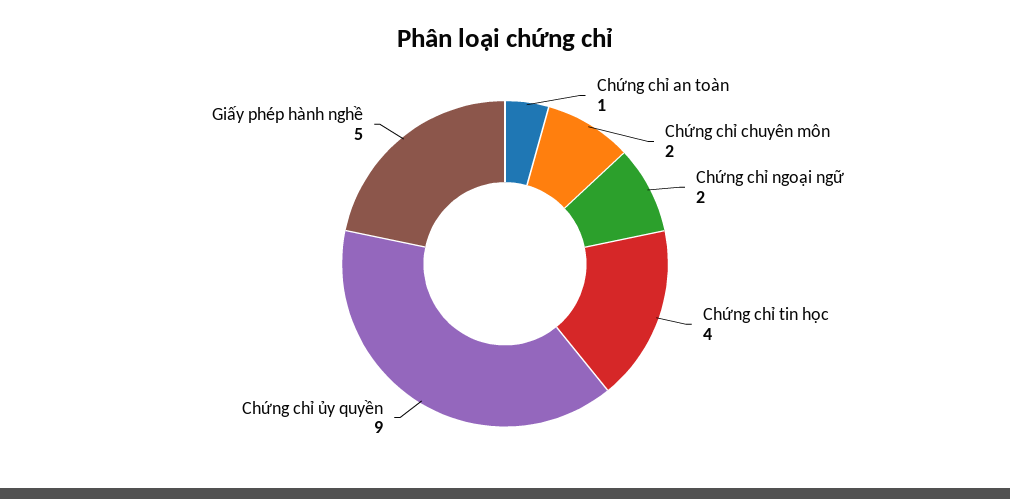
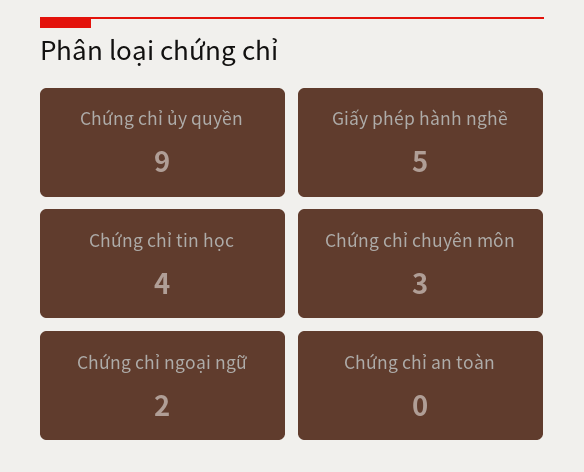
Chứng chỉ an toàn: 1 -> 0
Chứng chỉ chuyên môn: 2 -> 3

